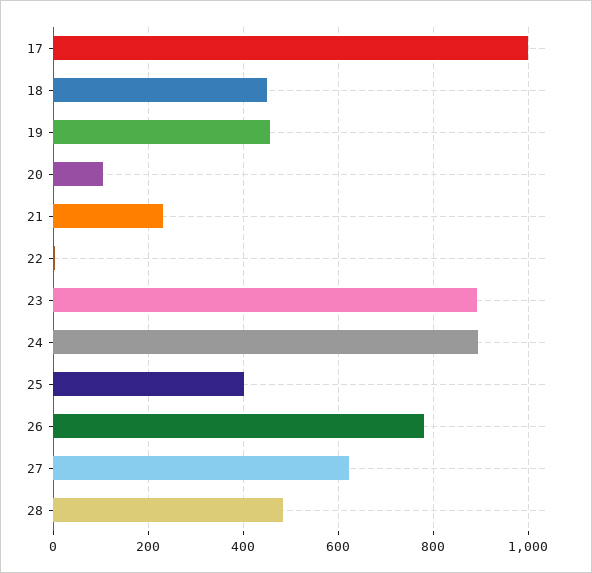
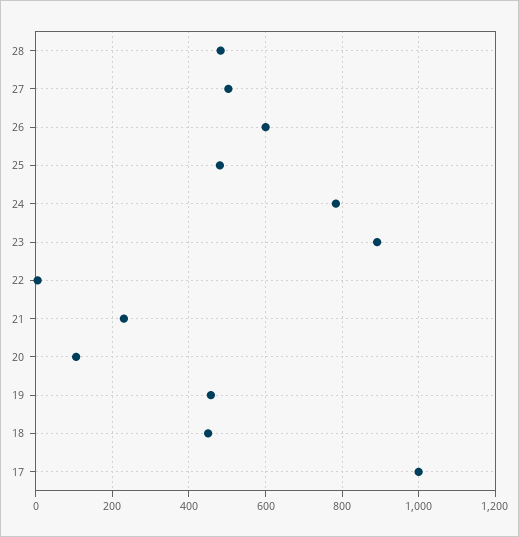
24: 900 -> 780
25: 400 -> 480
26: 780 -> 600
27: 620 -> 500

